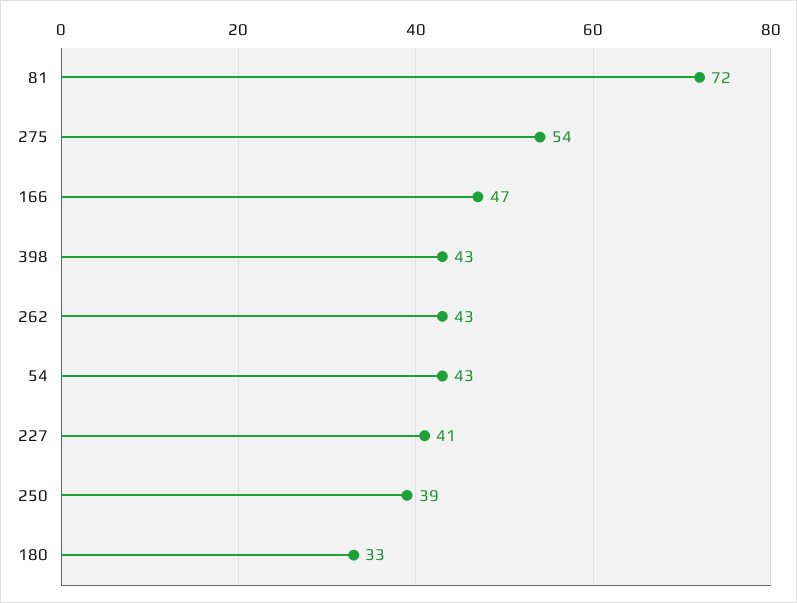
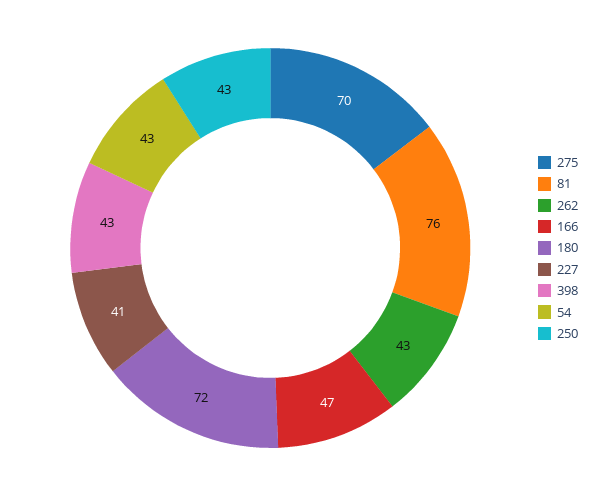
81: 72 -> 76
275: 54 -> 70
250: 39 -> 43
180: 33 -> 72

